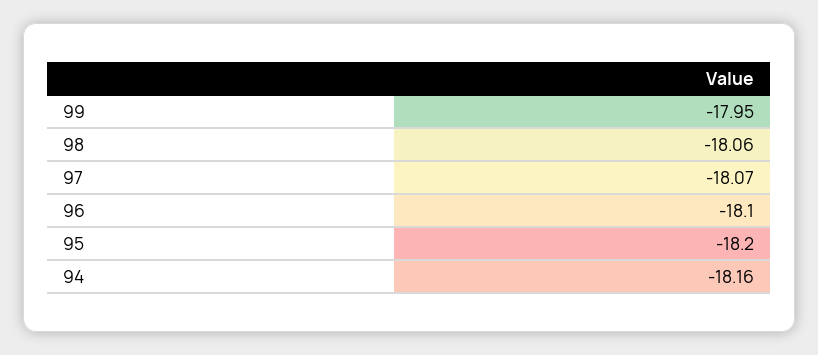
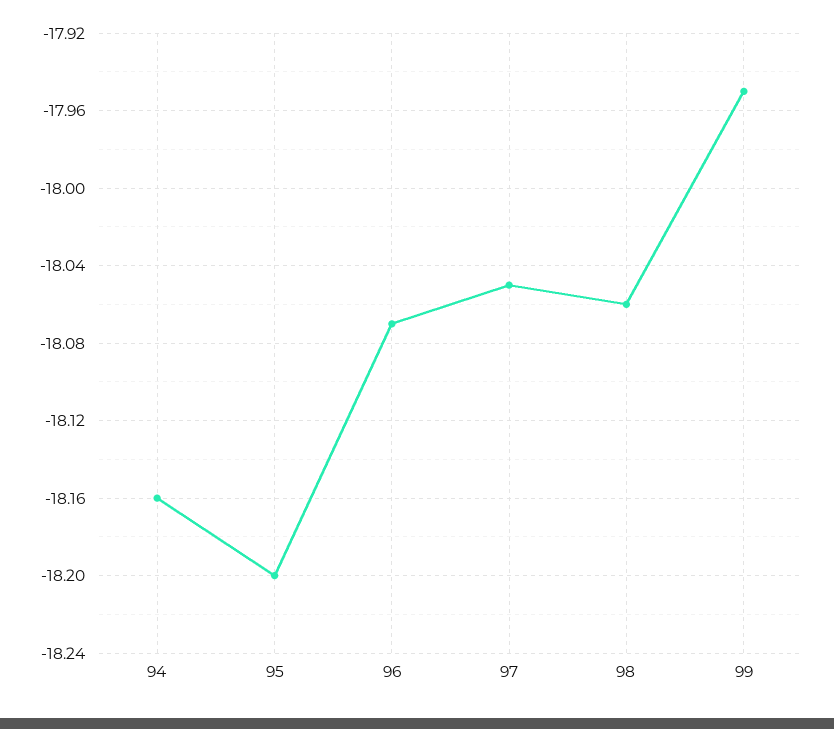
97: -18.07 -> -18.05
96: -18.1 -> -18.07

